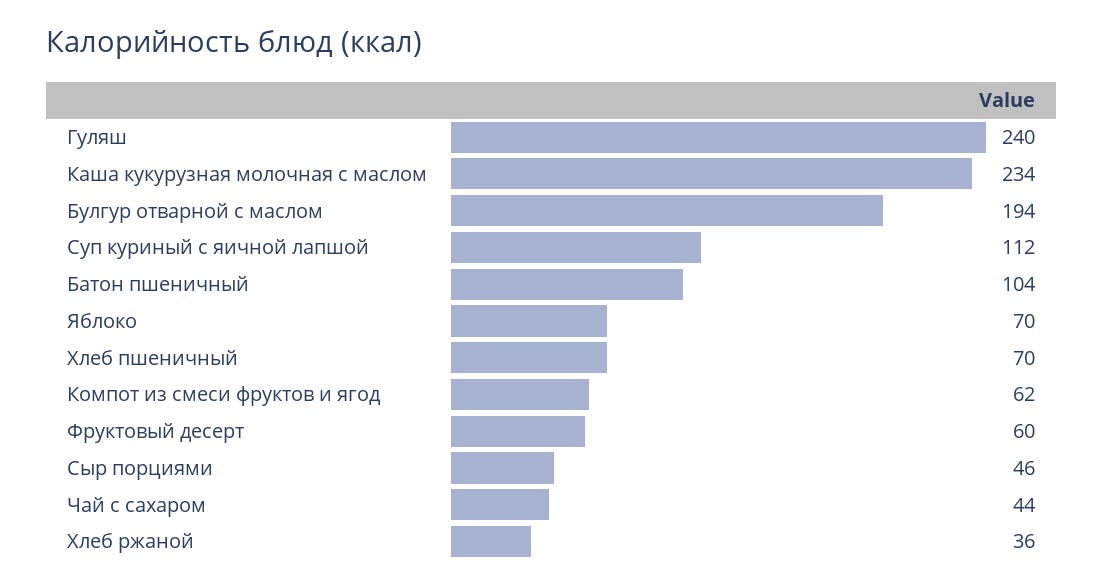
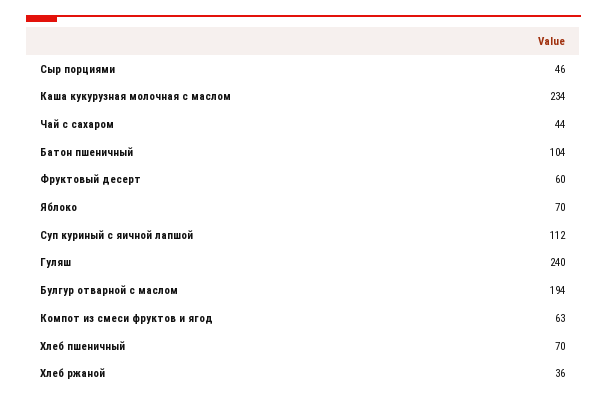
Компот из смеси фруктов и ягод: 62 -> 63

